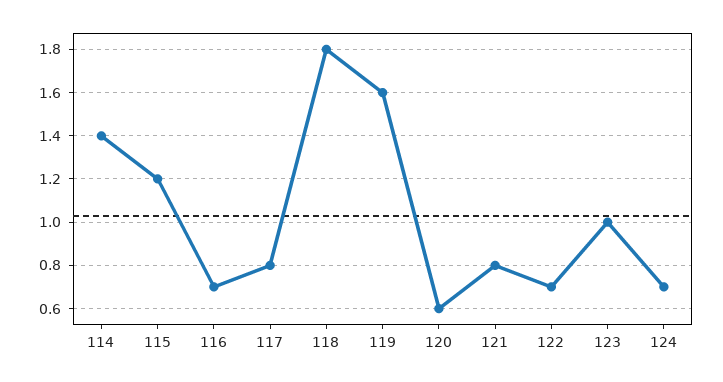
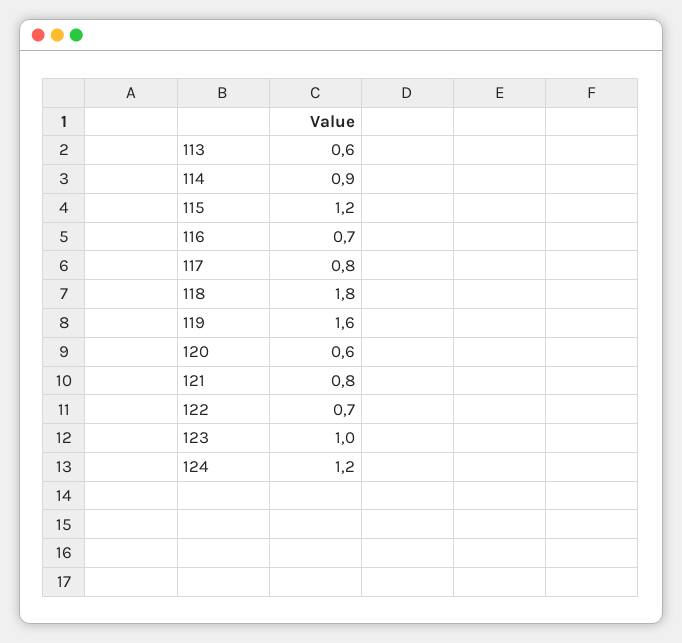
114: 1.4 -> 0.9
124: 0.7 -> 1.2
113: none -> 0.6

